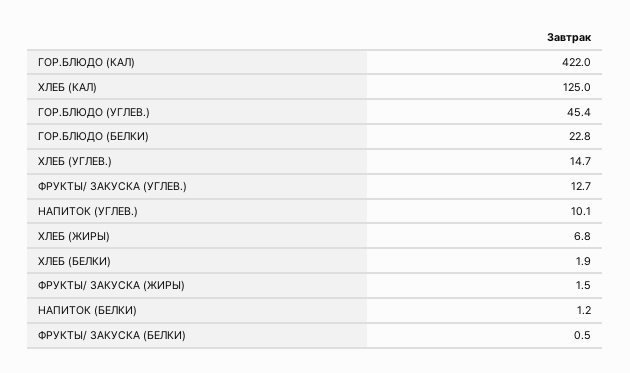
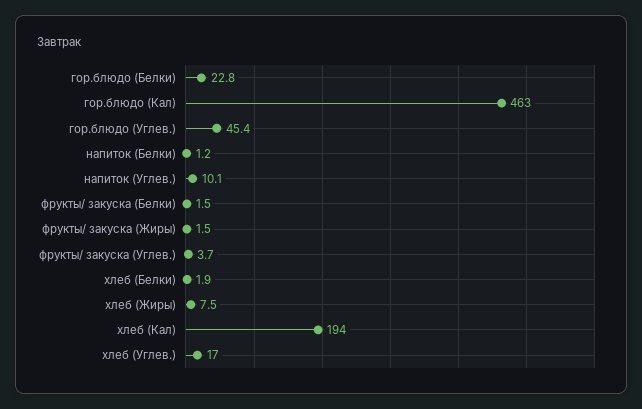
ГОР.БЛЮДО (КАЛ): 422 -> 463
ХЛЕБ (КАЛ): 125 -> 194
ХЛЕБ (УГЛЕВ.): 14.7 -> 17
ФРУКТЫ/ ЗАКУСКА (УГЛЕВ.): 12.7 -> 3.7
ХЛЕБ (ЖИРЫ): 6.8 -> 7.5
ФРУКТЫ/ ЗАКУСКА (БЕЛКИ): 0.5 -> 1.5

